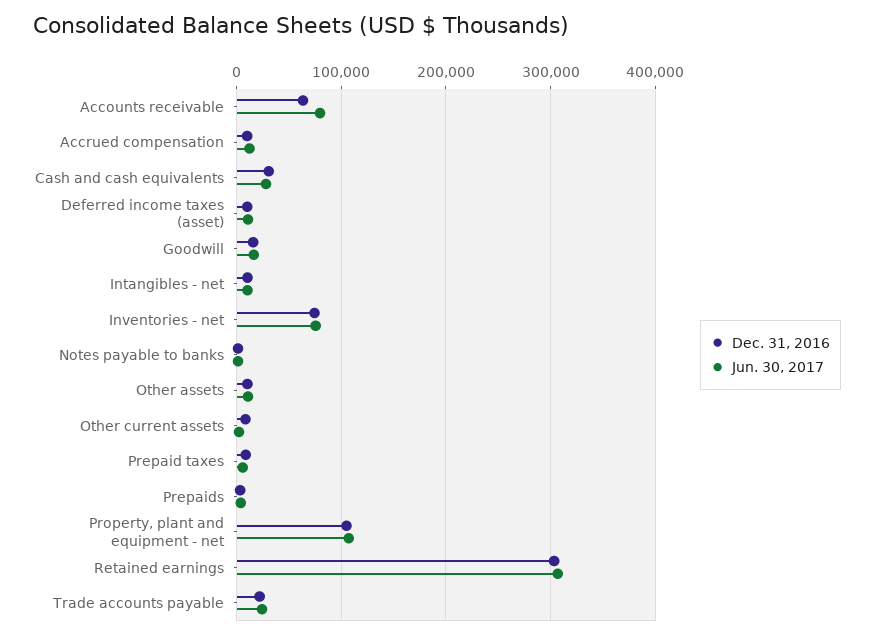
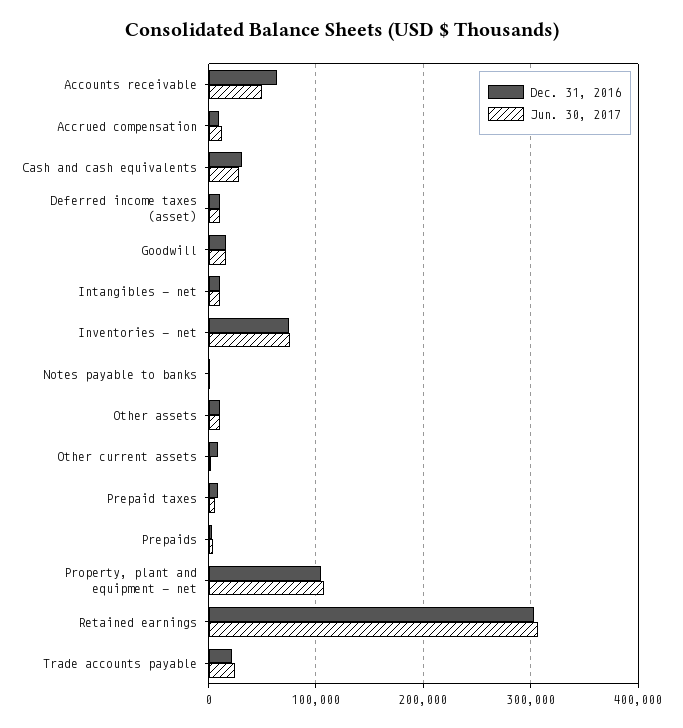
Jun. 30, 2017, Accounts receivable: 80000 -> 50000

